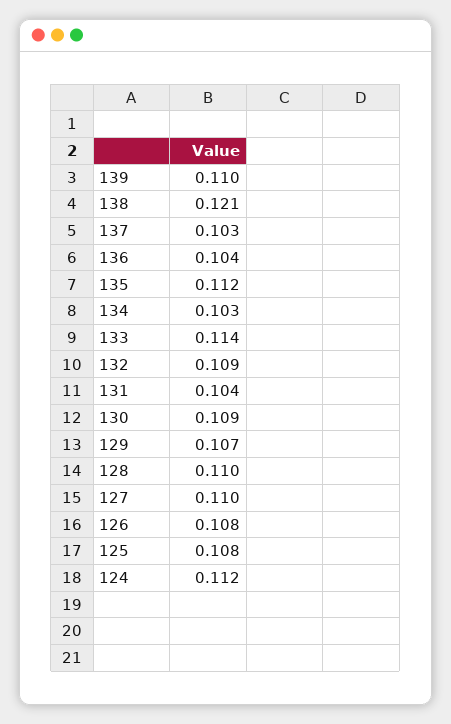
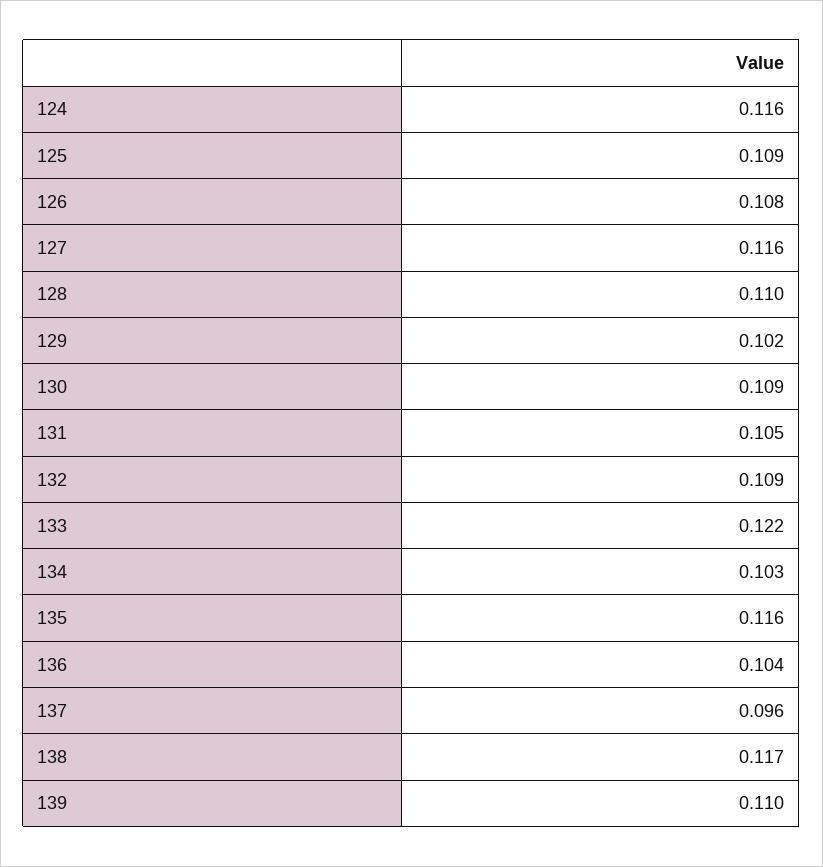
138: 0.121 -> 0.117
137: 0.103 -> 0.096
135: 0.112 -> 0.116
133: 0.114 -> 0.122
131: 0.104 -> 0.105
129: 0.107 -> 0.102
127: 0.11 -> 0.116
125: 0.108 -> 0.109
124: 0.112 -> 0.116

